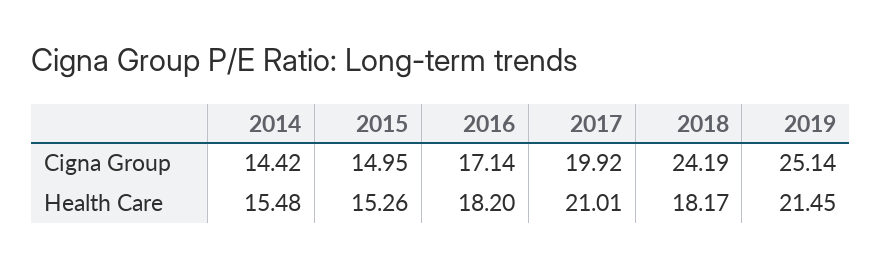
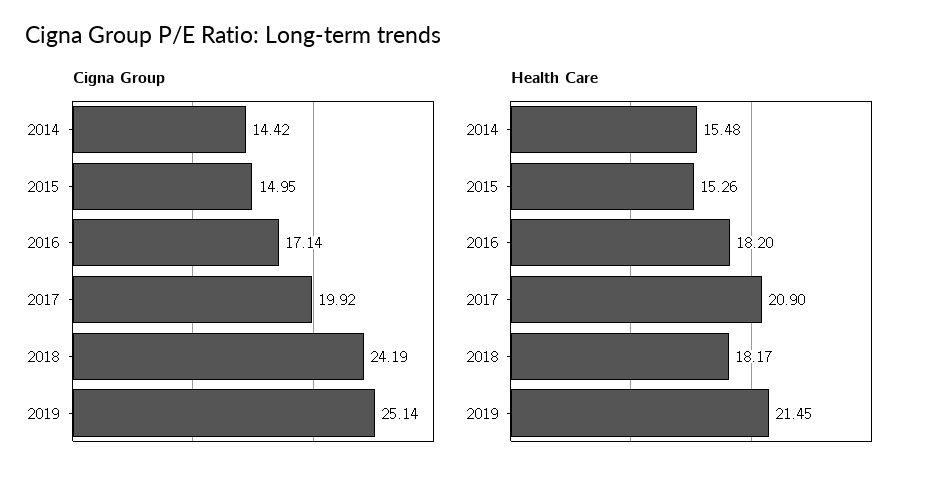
Health Care, 2017: 21.01 -> 20.9

